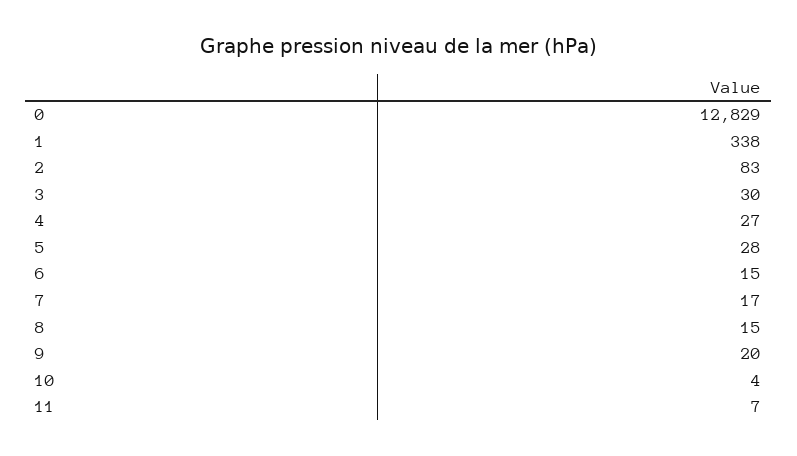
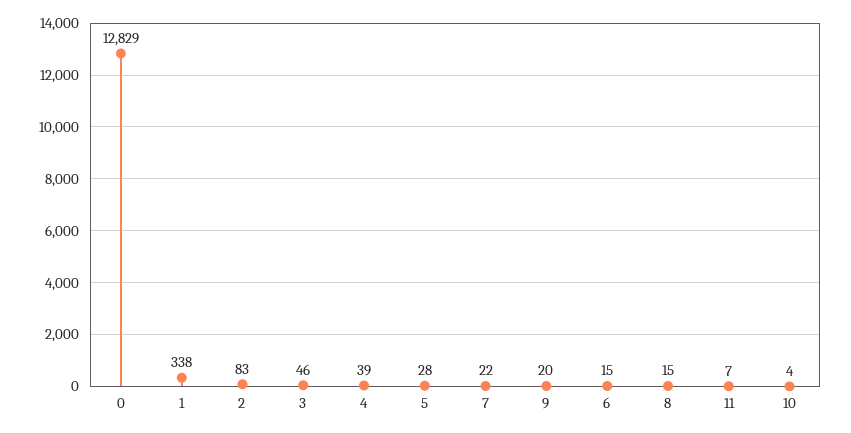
3: 30 -> 46
4: 27 -> 39
7: 17 -> 22

